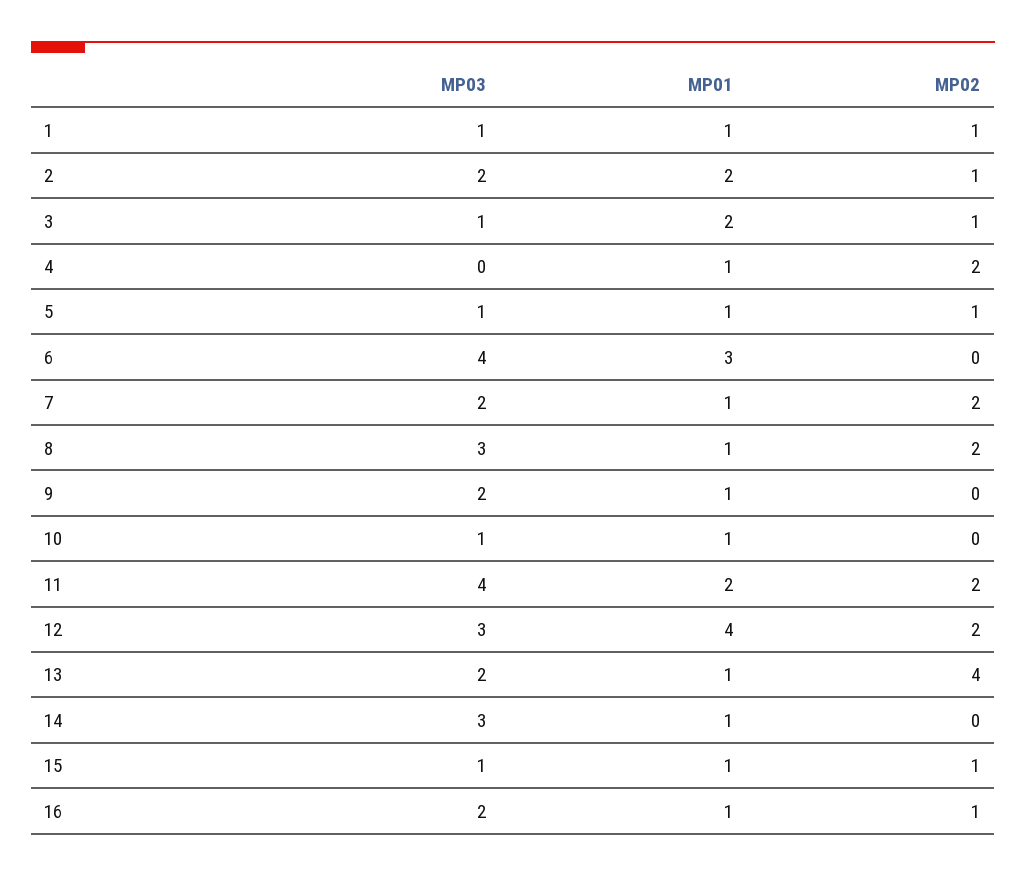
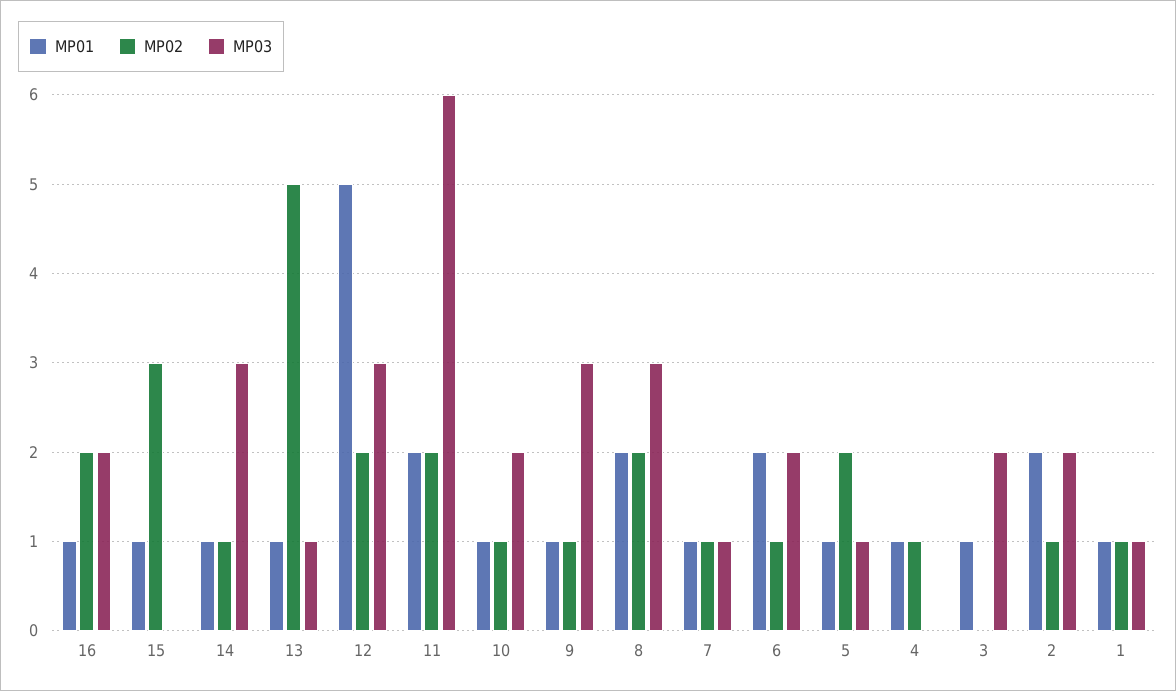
MP03, 3: 1 -> 2
MP01, 3: 2 -> 1
MP02, 3: 1 -> 0
MP02, 4: 2 -> 1
MP02, 5: 1 -> 2
MP03, 6: 4 -> 2
MP01, 6: 3 -> 2
MP02, 6: 0 -> 1
MP03, 7: 2 -> 1
MP02, 7: 2 -> 1
MP01, 8: 1 -> 2
MP03, 9: 2 -> 3
MP02, 9: 0 -> 1
MP03, 10: 1 -> 2
MP02, 10: 0 -> 1
MP03, 11: 4 -> 6
MP01, 12: 4 -> 5
MP03, 13: 2 -> 1
MP02, 13: 4 -> 5
MP02, 14: 0 -> 1
MP03, 15: 1 -> 0
MP02, 15: 1 -> 3
MP02, 16: 1 -> 2

